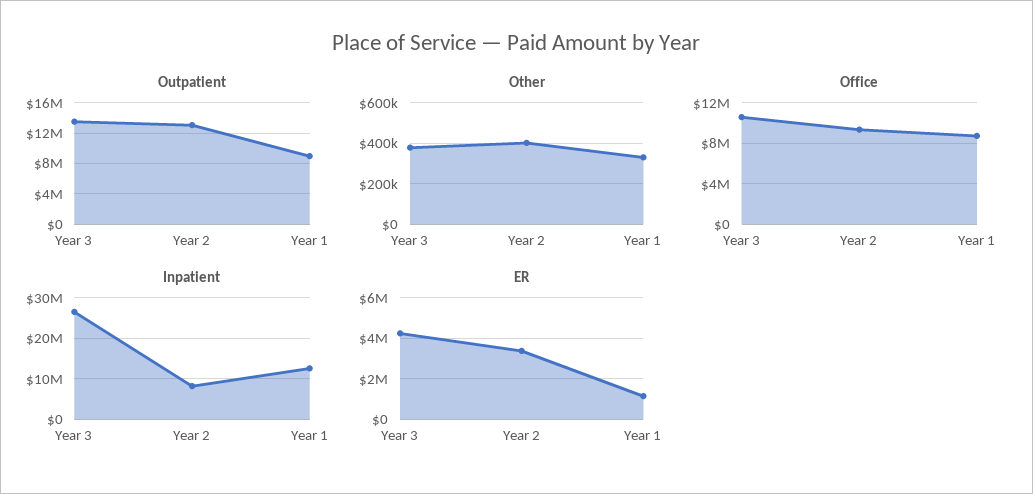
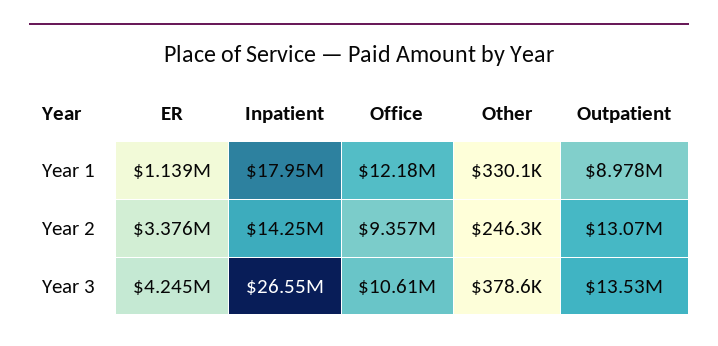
Other, Year 2: 400000 -> 246300
Office, Year 1: 9000000 -> 12180000
Inpatient, Year 2: 8000000 -> 14250000
Inpatient, Year 1: 12000000 -> 17950000

